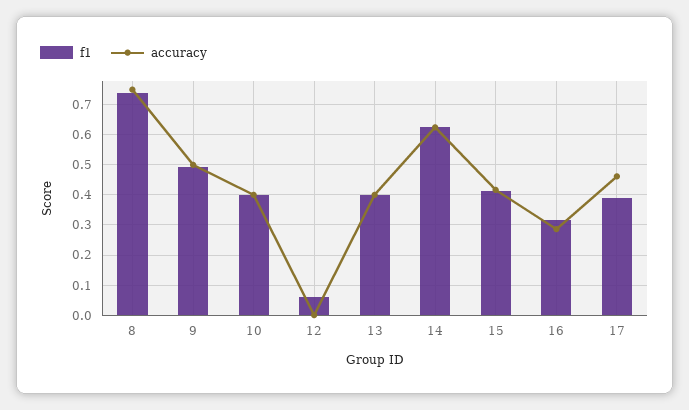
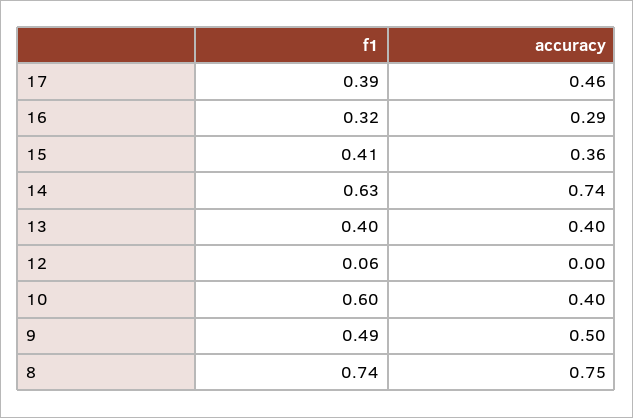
f1, 10: 0.4 -> 0.6
accuracy, 14: 0.62 -> 0.74
accuracy, 15: 0.42 -> 0.36

